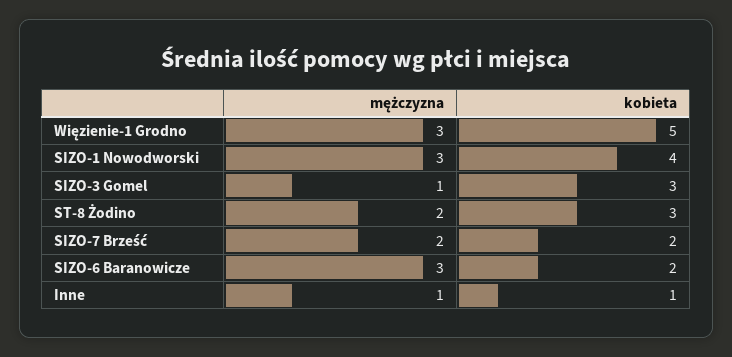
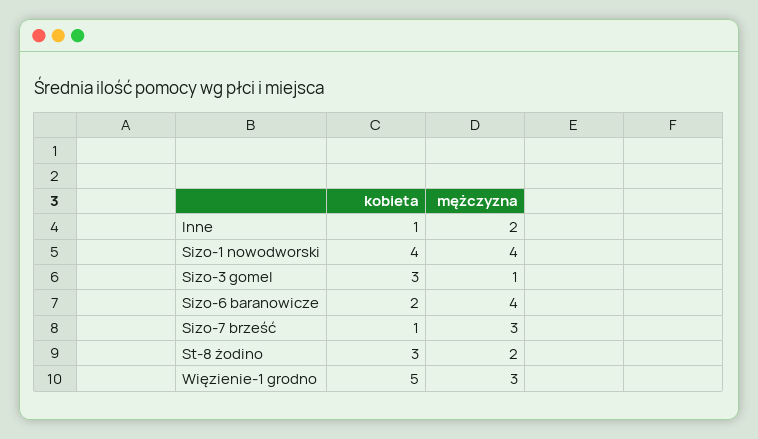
mężczyzna, SIZO-1 Nowodworski: 3 -> 4
mężczyzna, SIZO-7 Brześć: 2 -> 3
kobieta, SIZO-7 Brześć: 2 -> 1
mężczyzna, SIZO-6 Baranowicze: 3 -> 4
mężczyzna, Inne: 1 -> 2

